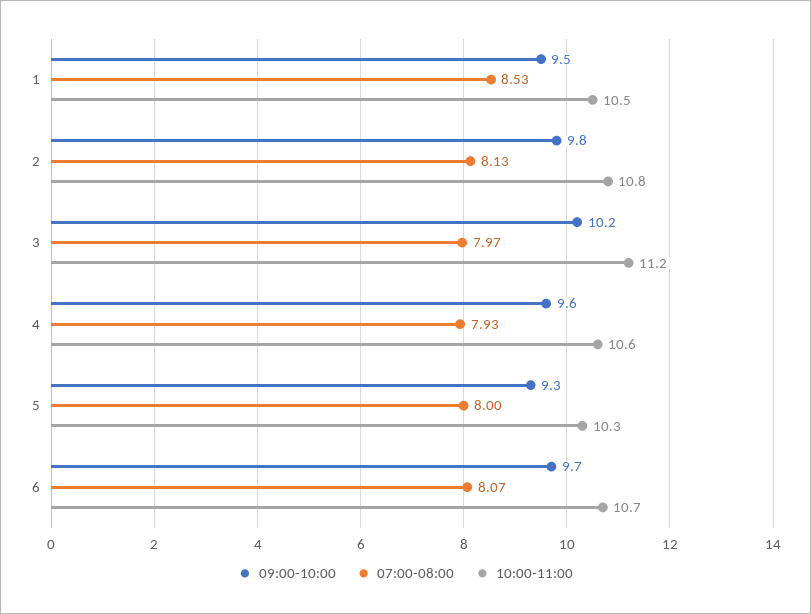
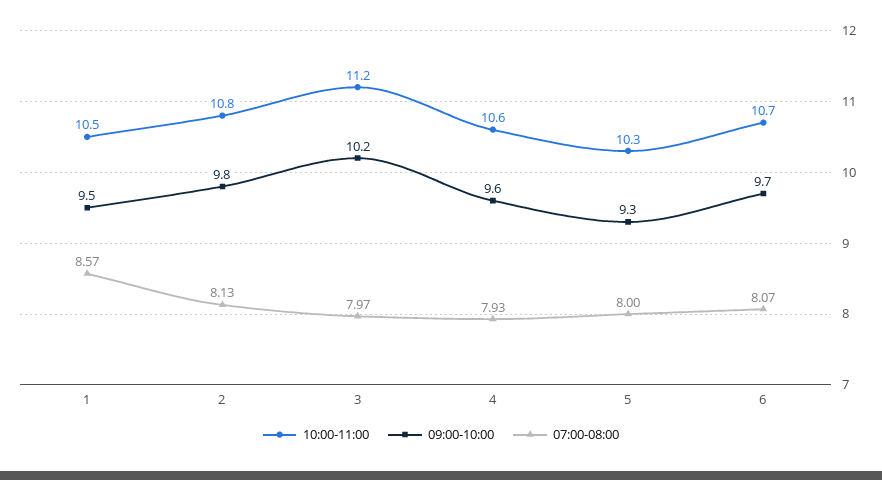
07:00-08:00, 1: 8.53 -> 8.57

